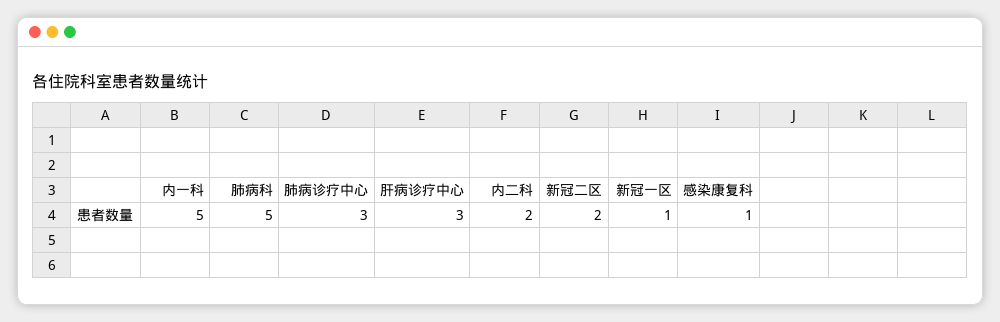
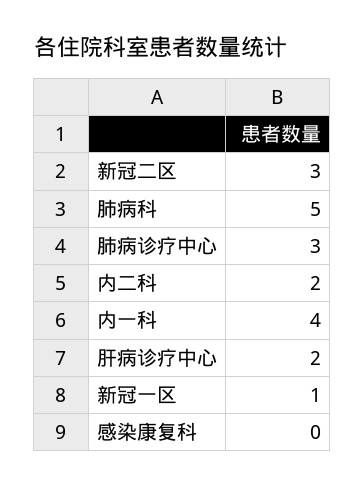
内一科: 5 -> 4
肝病诊疗中心: 3 -> 2
新冠二区: 2 -> 3
感染康复科: 1 -> 0

